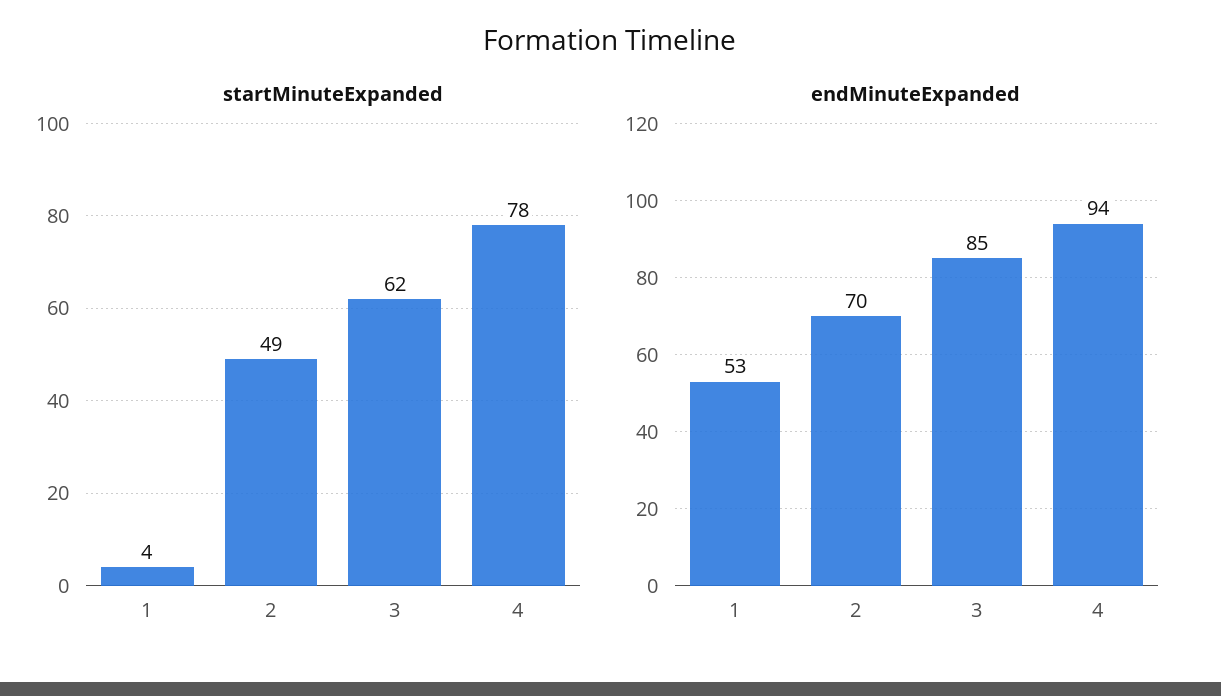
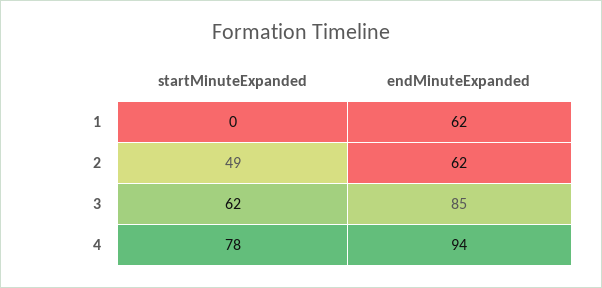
startMinuteExpanded, 1: 4 -> 0
endMinuteExpanded, 1: 53 -> 62
endMinuteExpanded, 2: 70 -> 62

